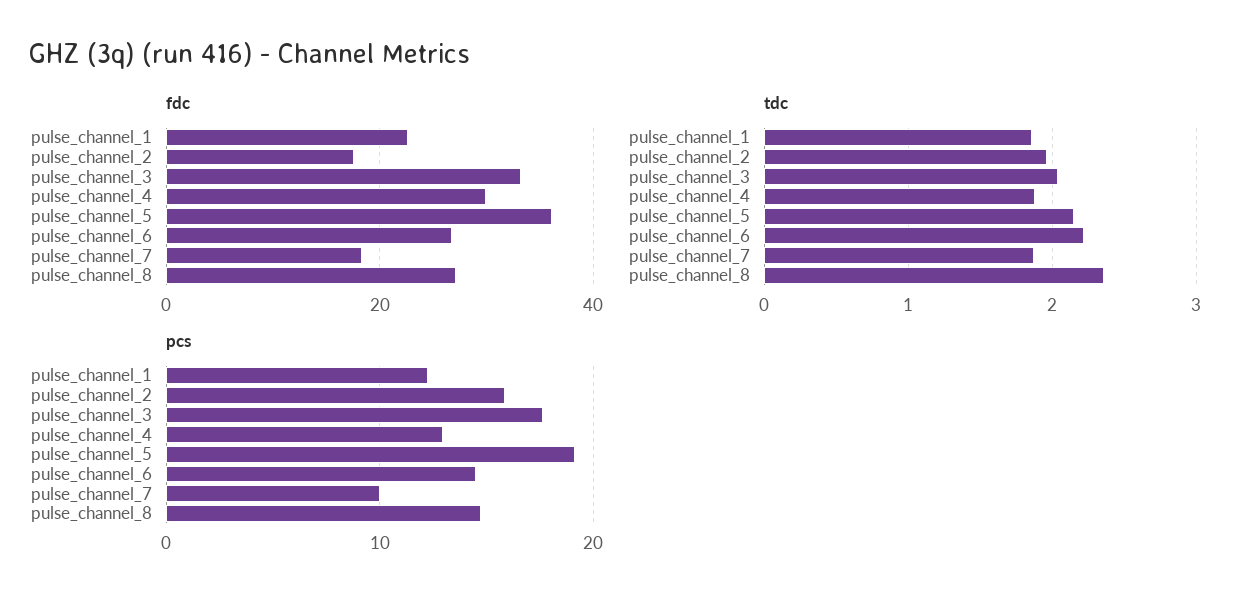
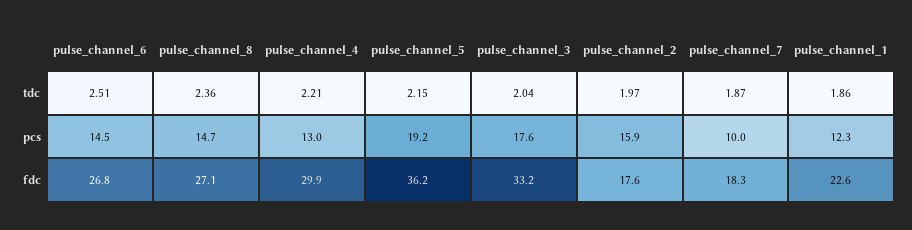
tdc, pulse_channel_4: 1.9 -> 2.21
tdc, pulse_channel_6: 2.2 -> 2.51

